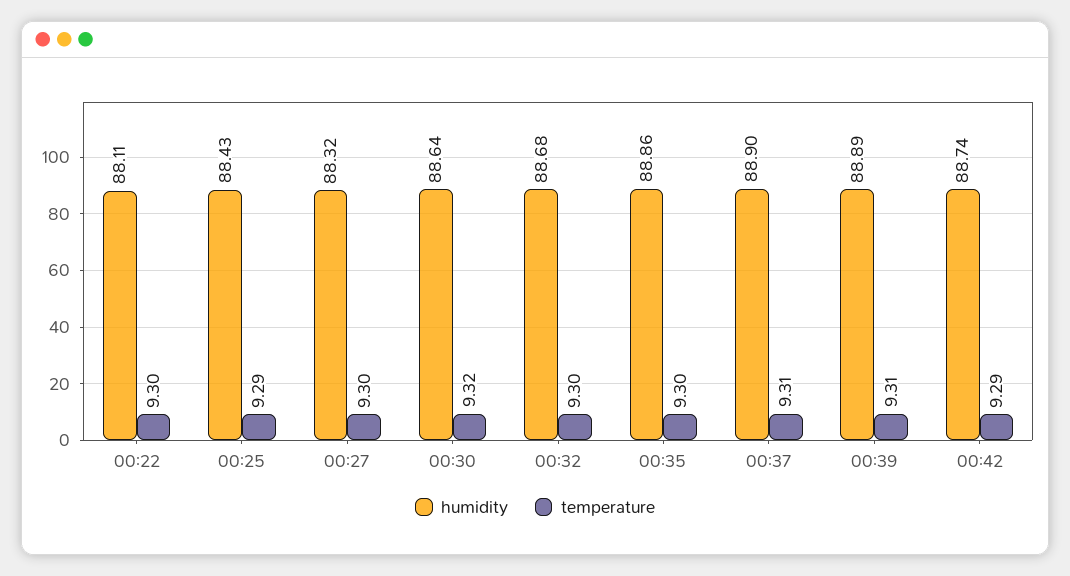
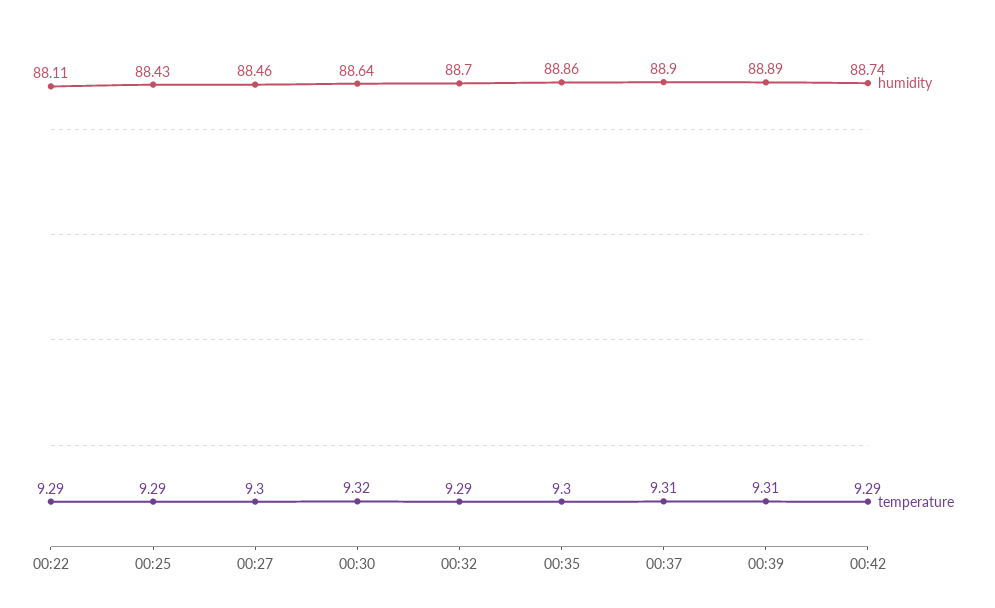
temperature, 00:22: 9.3 -> 9.29
humidity, 00:27: 88.32 -> 88.46
humidity, 00:32: 88.68 -> 88.7
temperature, 00:32: 9.3 -> 9.29

